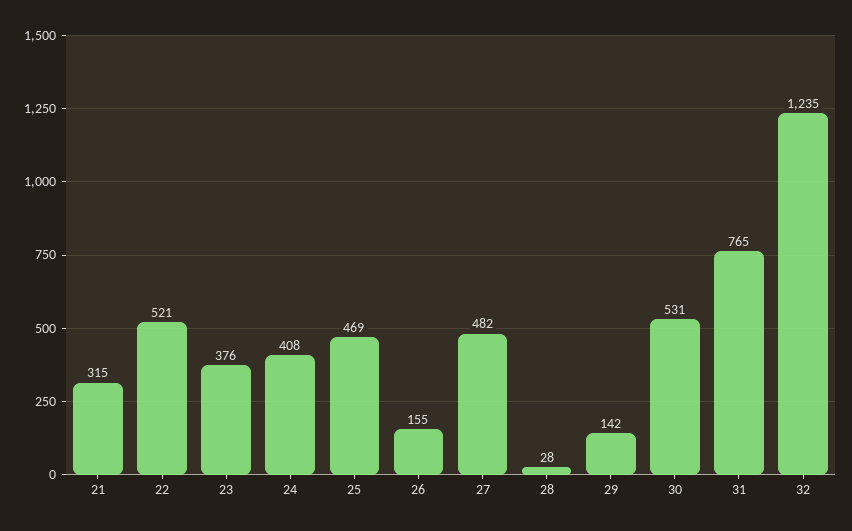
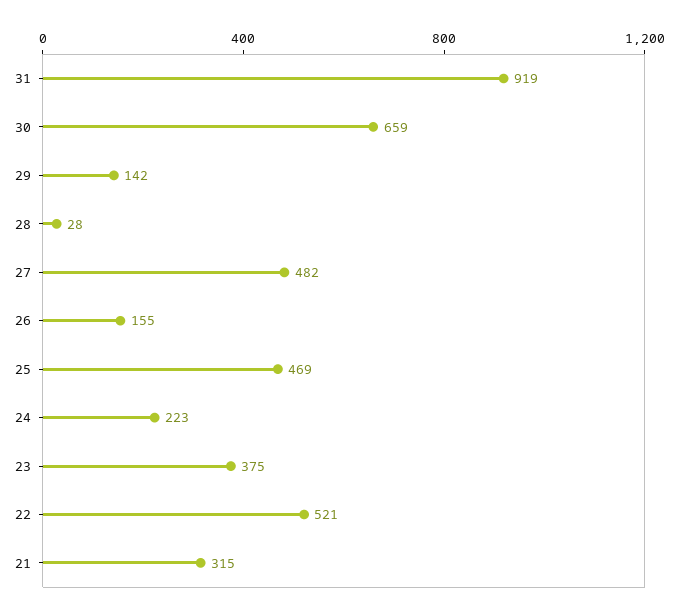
23: 376 -> 375
24: 408 -> 223
30: 531 -> 659
31: 765 -> 919
32: 1235 -> none

